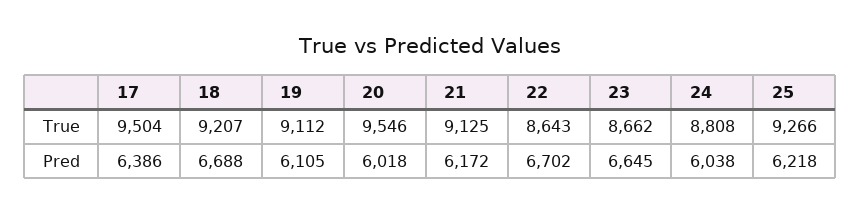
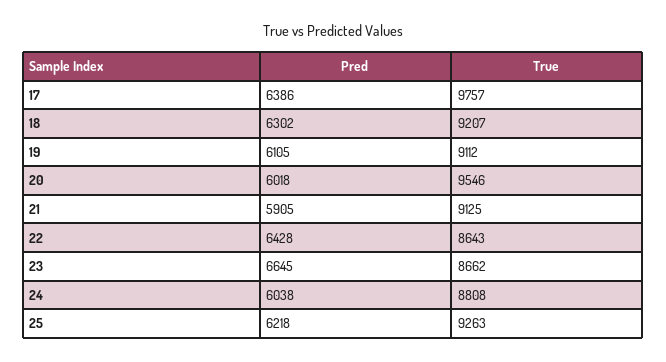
17, True: 9504 -> 9757
25, True: 9266 -> 9263
18, Pred: 6688 -> 6302
21, Pred: 6172 -> 5905
22, Pred: 6702 -> 6428

